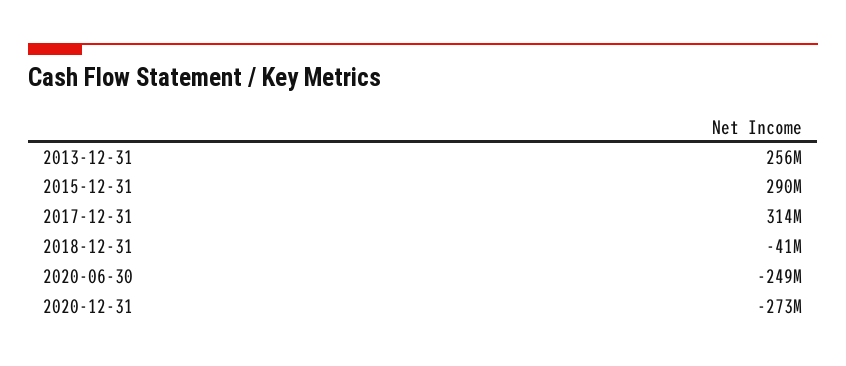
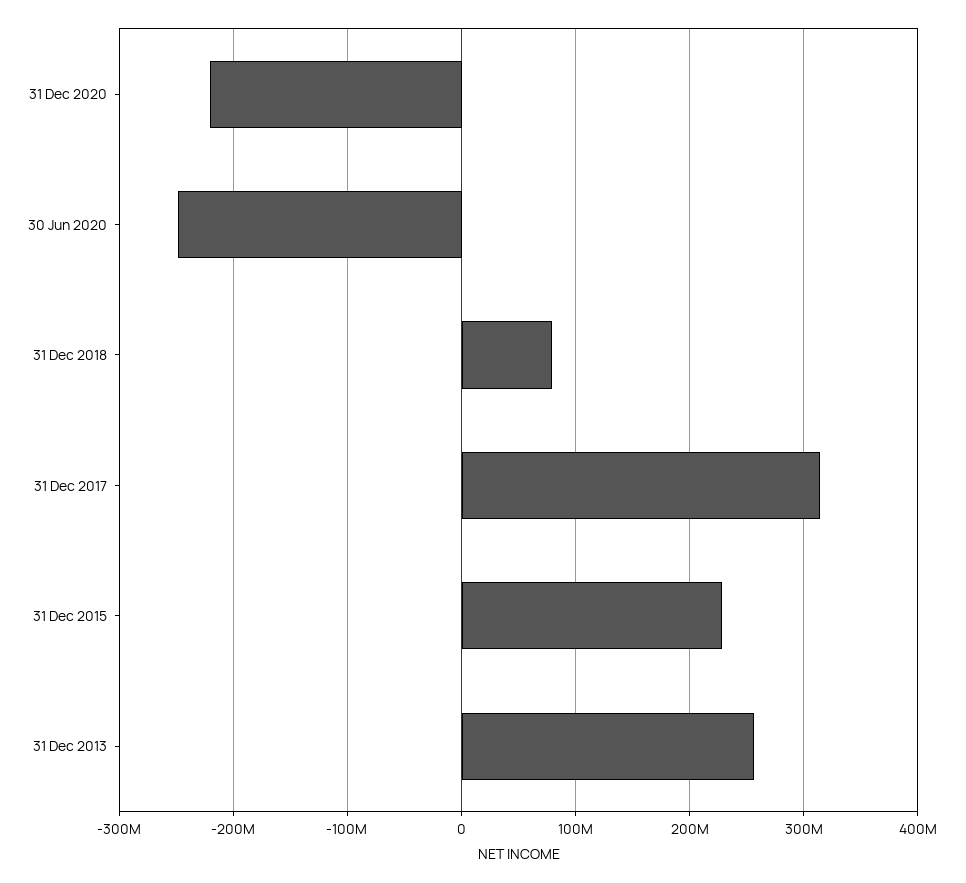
2015-12-31: 290000000 -> 230000000
2018-12-31: -41000000 -> 80000000
2020-12-31: -273000000 -> -220000000

